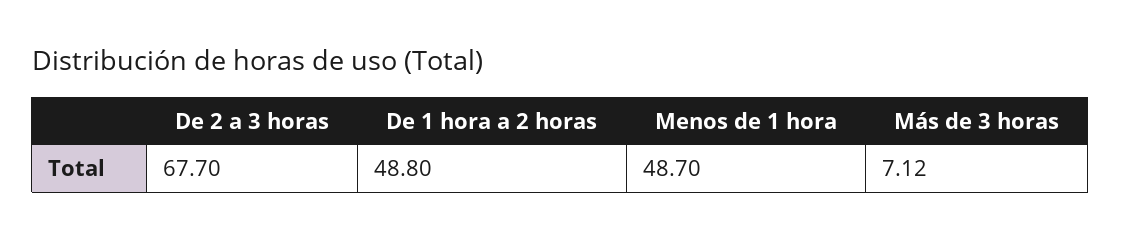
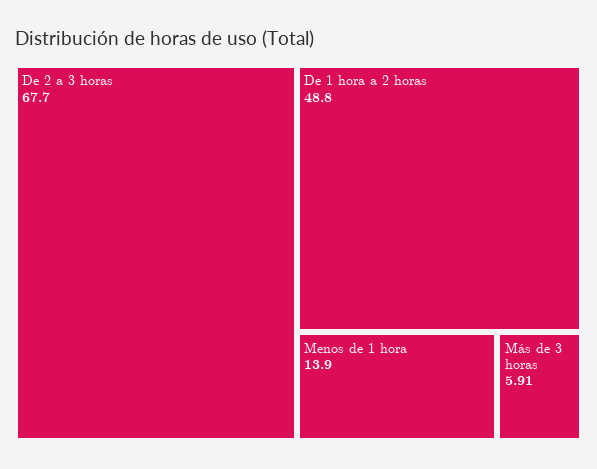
Menos de 1 hora: 48.7 -> 13.9
Más de 3 horas: 7.12 -> 5.91

